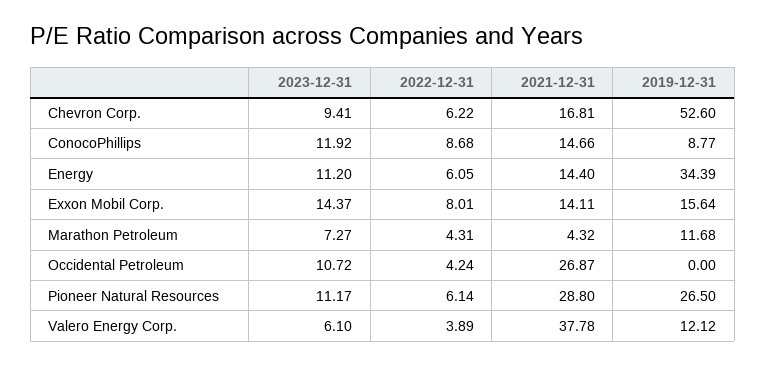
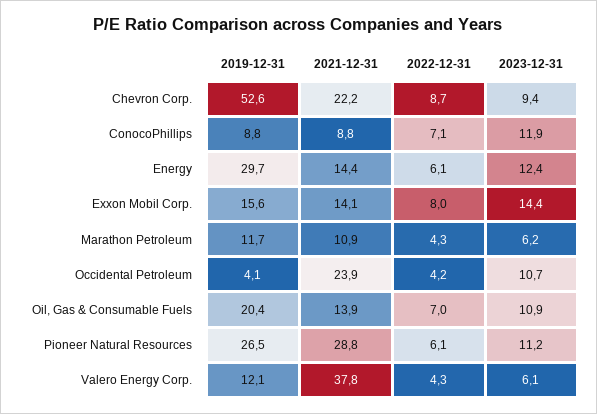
2022-12-31, Chevron Corp.: 6.22 -> 8.7
2021-12-31, Chevron Corp.: 16.81 -> 22.2
2022-12-31, ConocoPhillips: 8.68 -> 7.1
2021-12-31, ConocoPhillips: 14.66 -> 8.8
2023-12-31, Energy: 11.2 -> 12.4
2019-12-31, Energy: 34.39 -> 29.7
2023-12-31, Marathon Petroleum: 7.27 -> 6.2
2021-12-31, Marathon Petroleum: 4.32 -> 10.9
2021-12-31, Occidental Petroleum: 26.87 -> 23.9
2019-12-31, Occidental Petroleum: 0 -> 4.1
2022-12-31, Valero Energy Corp.: 3.89 -> 4.3
2019-12-31, Oil, Gas & Consumable Fuels: none -> 20.4
2021-12-31, Oil, Gas & Consumable Fuels: none -> 13.9
2022-12-31, Oil, Gas & Consumable Fuels: none -> 7
2023-12-31, Oil, Gas & Consumable Fuels: none -> 10.9

